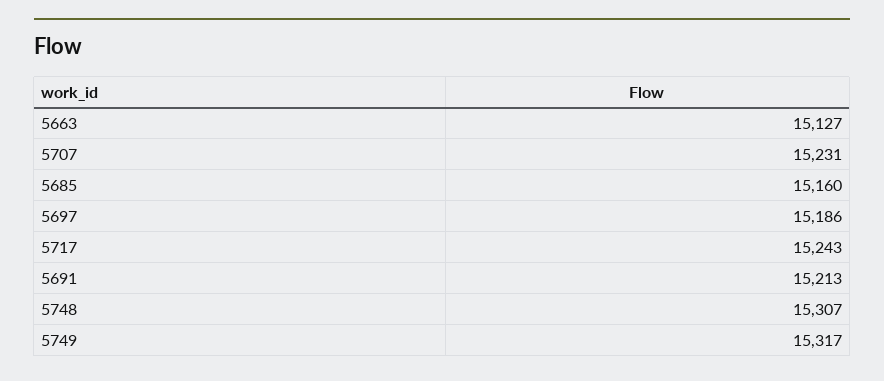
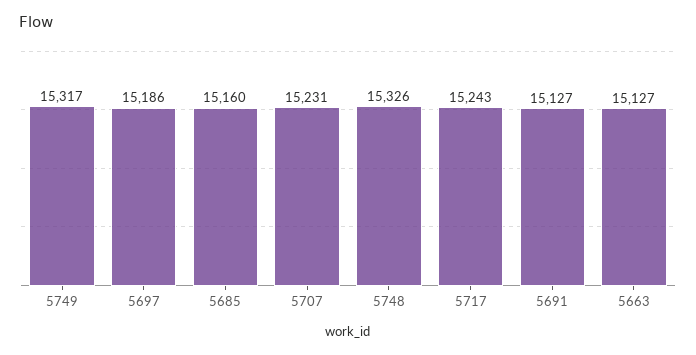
5691: 15213 -> 15127
5748: 15307 -> 15326

